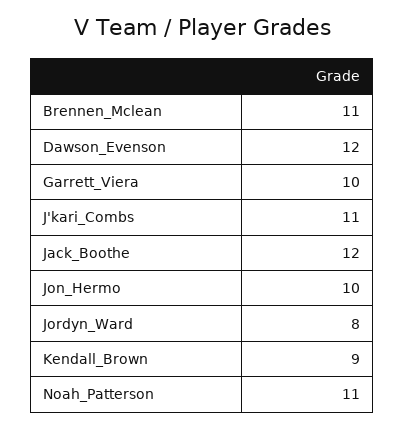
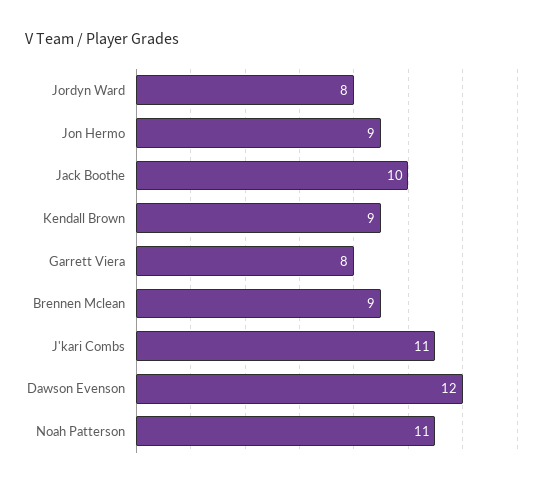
Brennen_Mclean: 11 -> 9
Garrett_Viera: 10 -> 8
Jack_Boothe: 12 -> 10
Jon_Hermo: 10 -> 9

